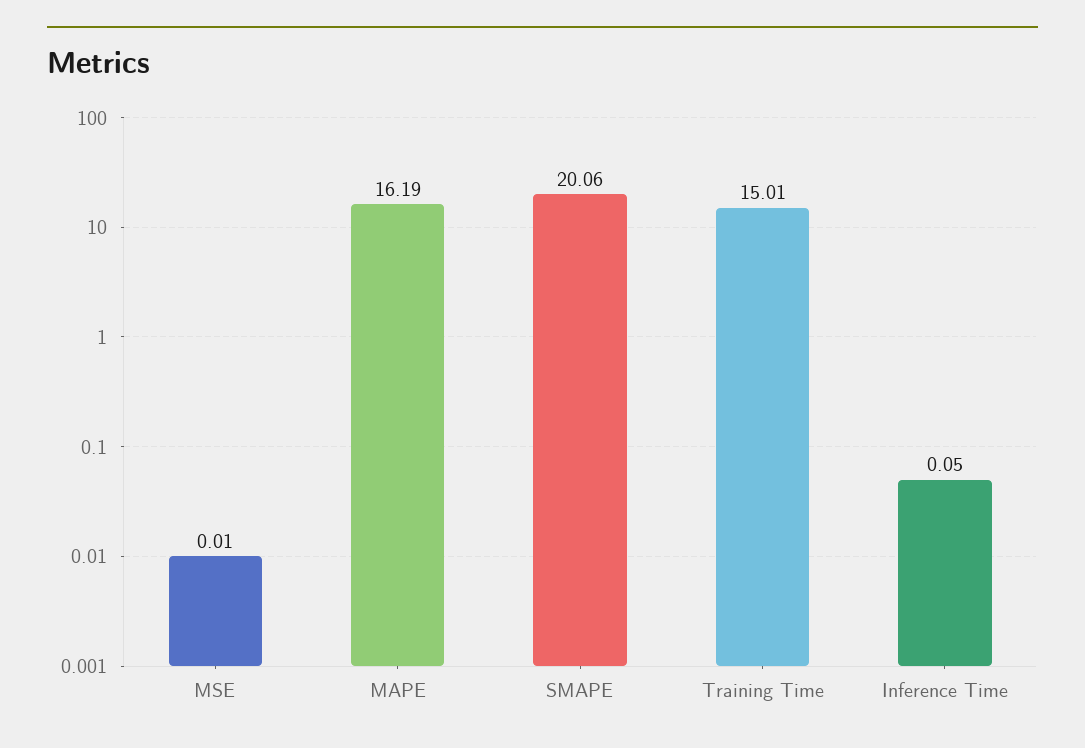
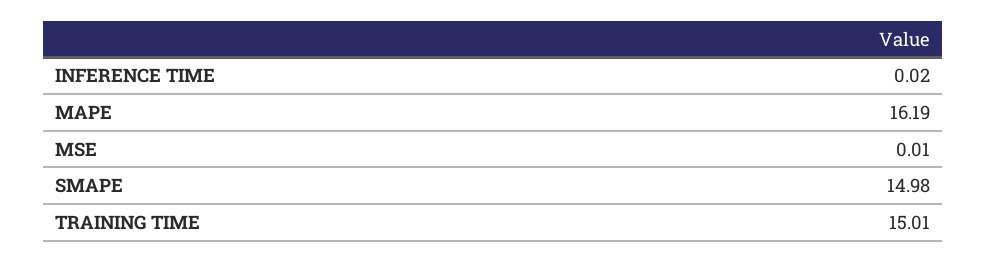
SMAPE: 20.06 -> 14.98
Inference Time: 0.05 -> 0.02

